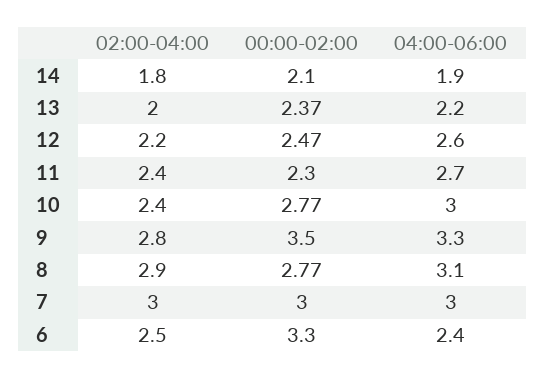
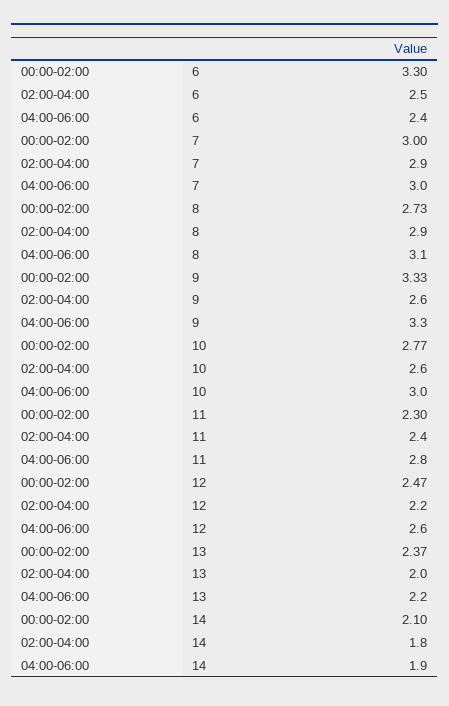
04:00-06:00, 11: 2.7 -> 2.8
02:00-04:00, 10: 2.4 -> 2.6
02:00-04:00, 9: 2.8 -> 2.6
00:00-02:00, 9: 3.5 -> 3.33
00:00-02:00, 8: 2.77 -> 2.73
02:00-04:00, 7: 3 -> 2.9

